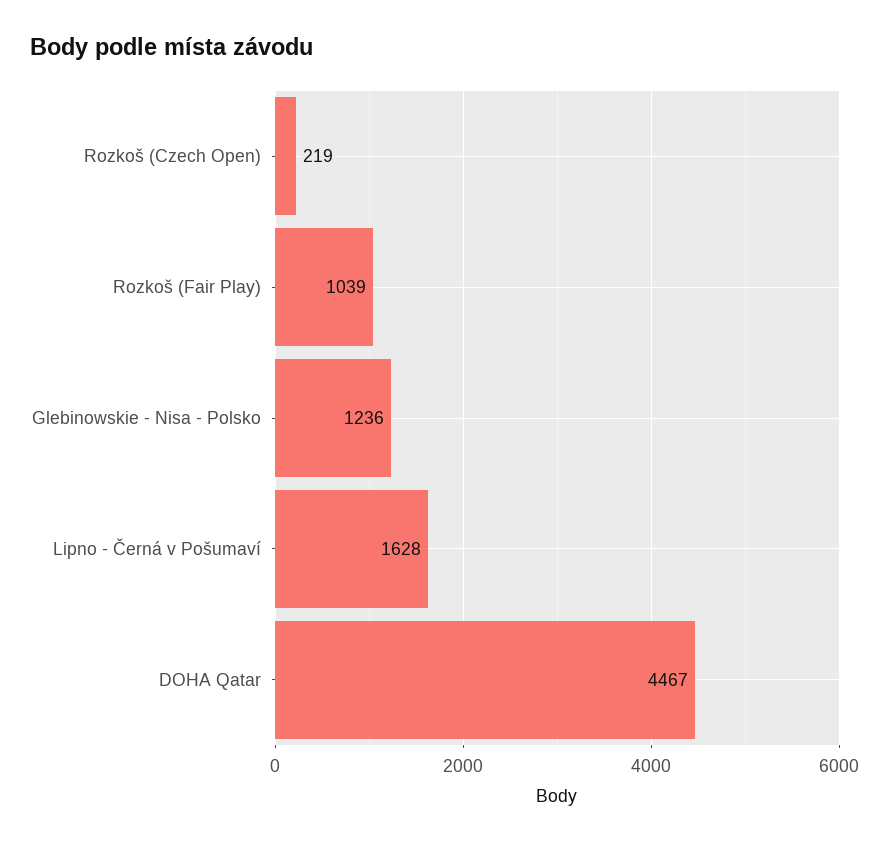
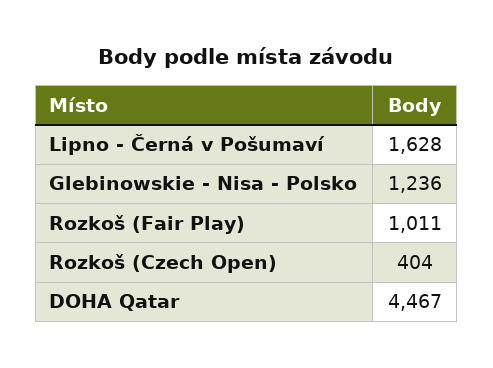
Rozkoš (Czech Open): 219 -> 404
Rozkoš (Fair Play): 1039 -> 1011

